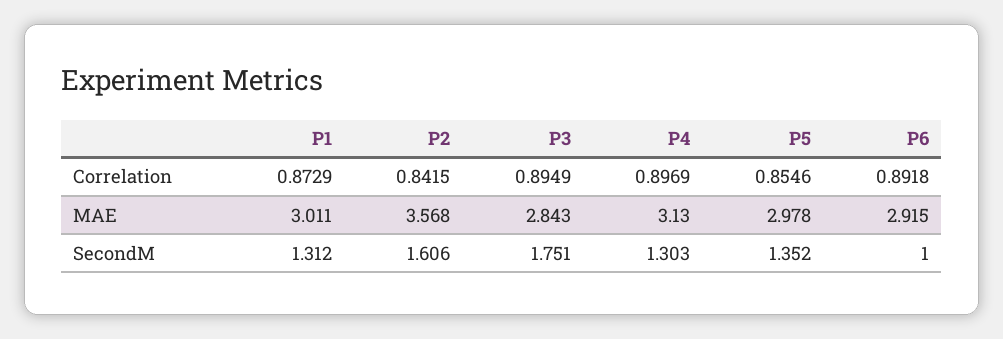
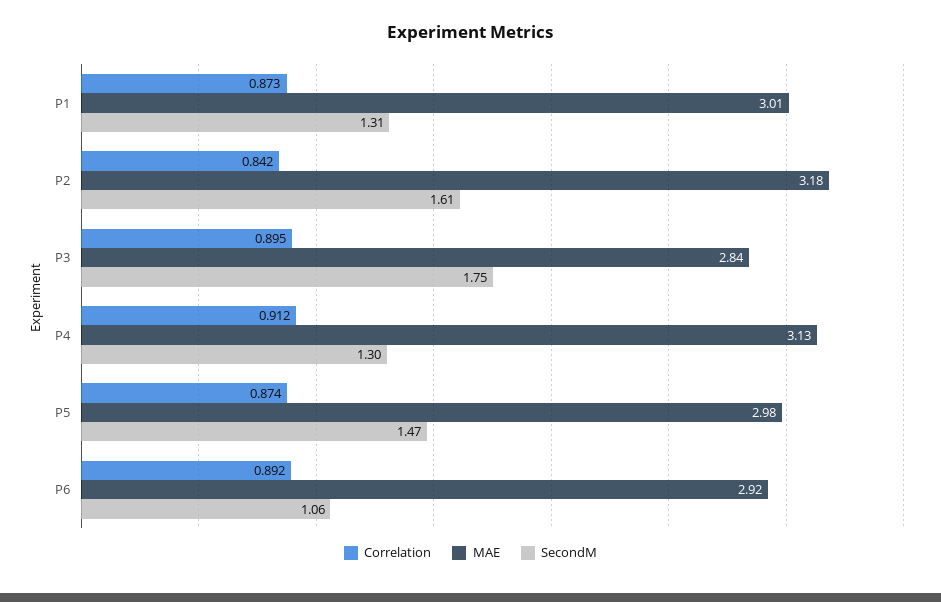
Correlation, P4: 0.8969 -> 0.912
Correlation, P5: 0.8546 -> 0.874
MAE, P2: 3.568 -> 3.18
SecondM, P5: 1.352 -> 1.47
SecondM, P6: 1 -> 1.06

